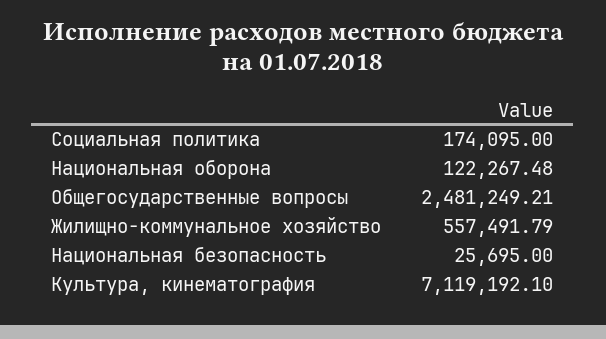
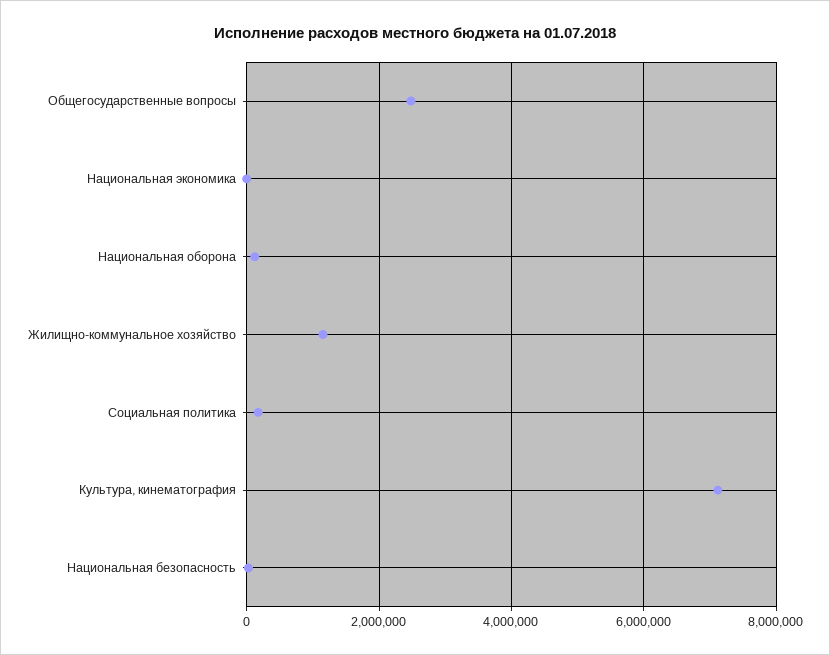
Жилищно-коммунальное хозяйство: 557491.79 -> 1200000
Национальная экономика: none -> 0

